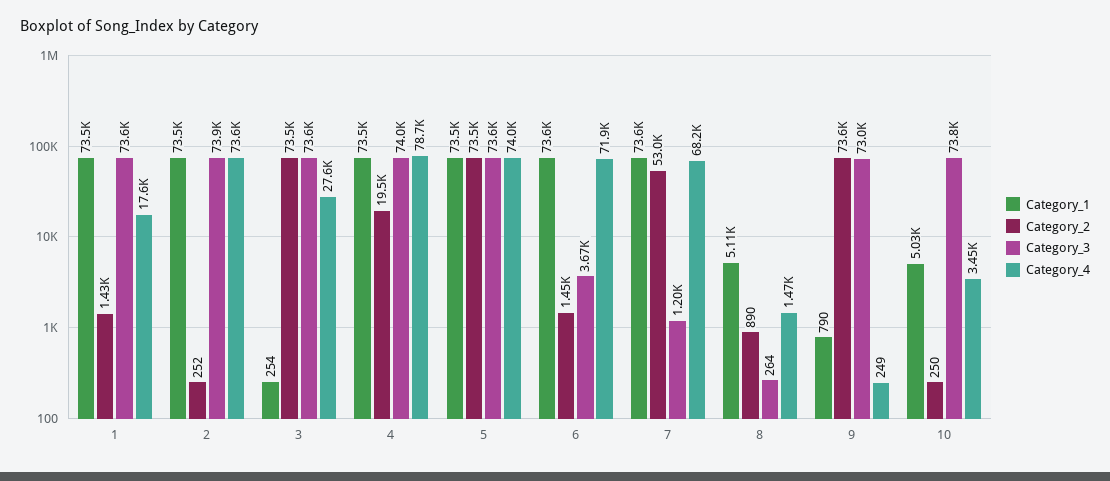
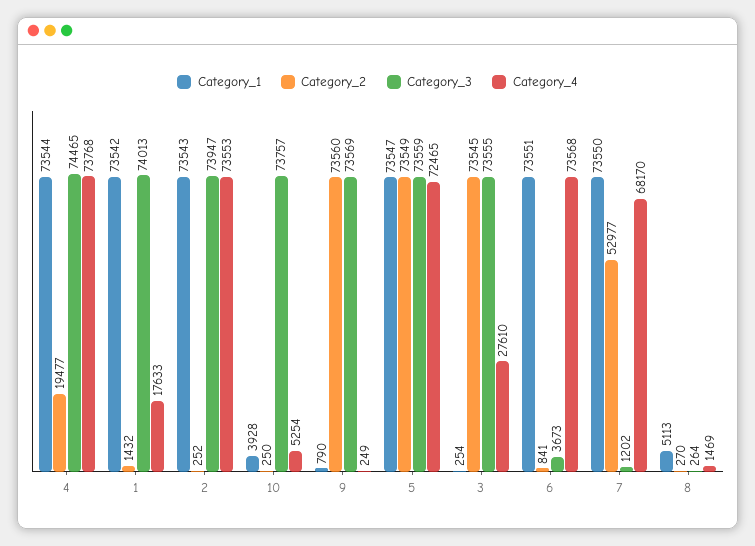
Category_3, 1: 73600 -> 74013
Category_3, 4: 74000 -> 74465
Category_4, 4: 78700 -> 73768
Category_4, 5: 74000 -> 72465
Category_2, 6: 1450 -> 841
Category_4, 6: 71900 -> 73568
Category_2, 8: 890 -> 270
Category_3, 9: 73000 -> 73569
Category_1, 10: 5030 -> 3928
Category_4, 10: 3450 -> 5254

